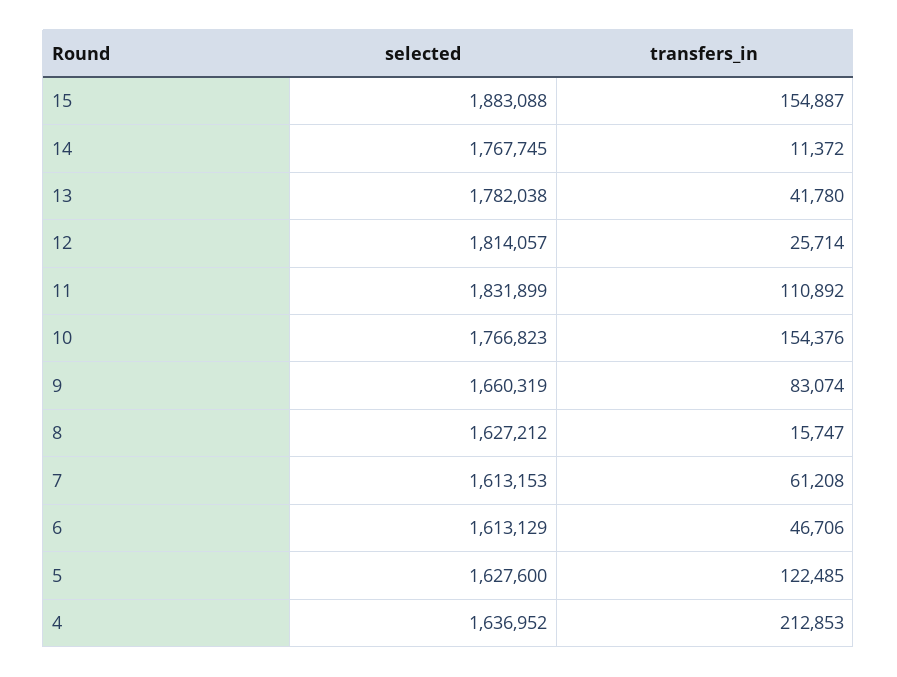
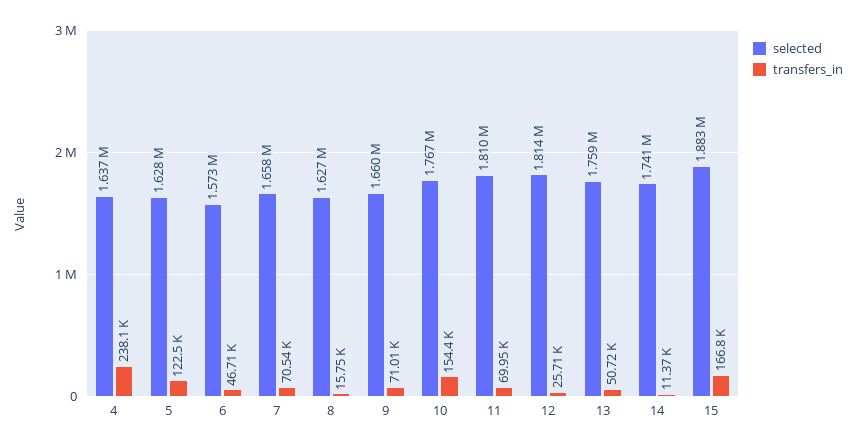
transfers_in, 15: 154887 -> 166800
selected, 14: 1767745 -> 1741000
selected, 13: 1782038 -> 1759000
transfers_in, 13: 41780 -> 50720
selected, 11: 1831899 -> 1810000
transfers_in, 11: 110892 -> 69950
transfers_in, 9: 83074 -> 71010
selected, 7: 1613153 -> 1658000
transfers_in, 7: 61208 -> 70540
selected, 6: 1613129 -> 1573000
transfers_in, 4: 212853 -> 238100

